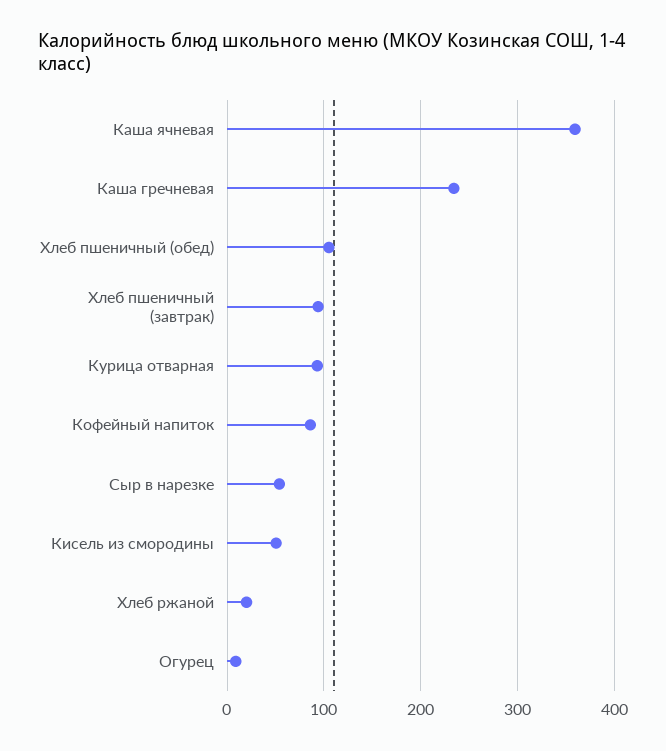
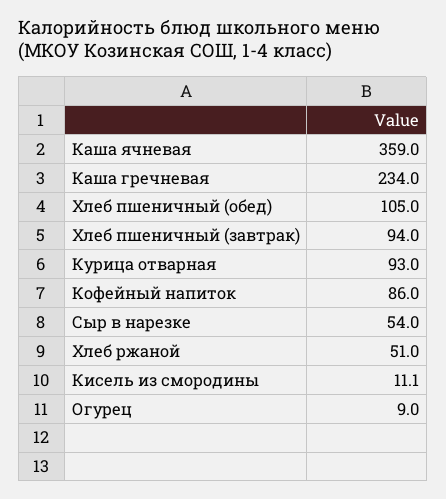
Кисель из смородины: 50 -> 11.1
Хлеб ржаной: 20 -> 51

